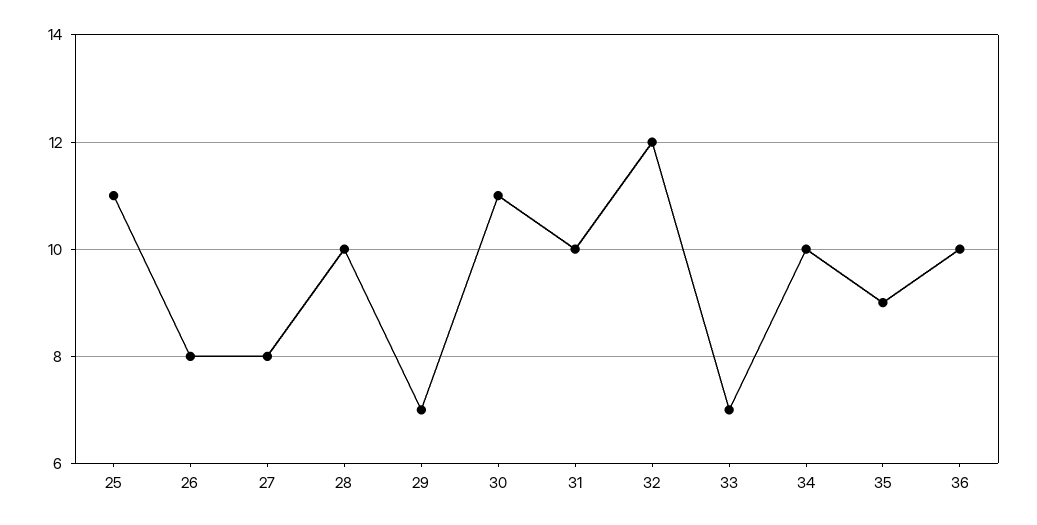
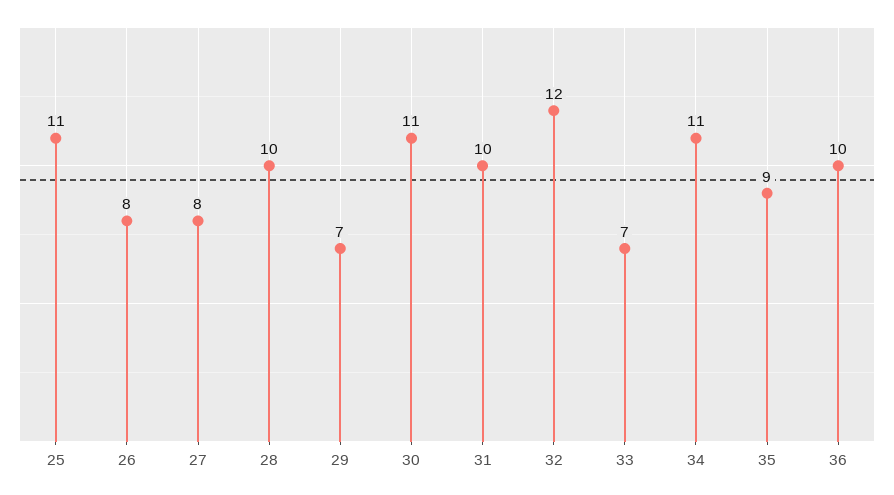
34: 10 -> 11

